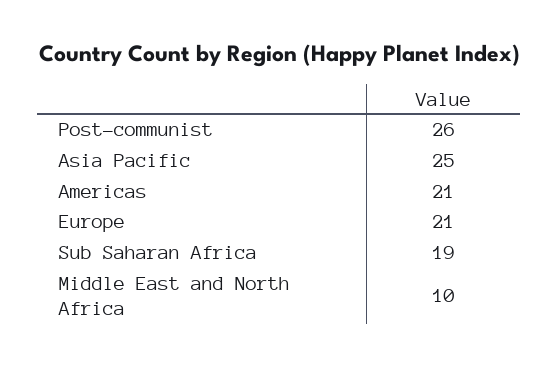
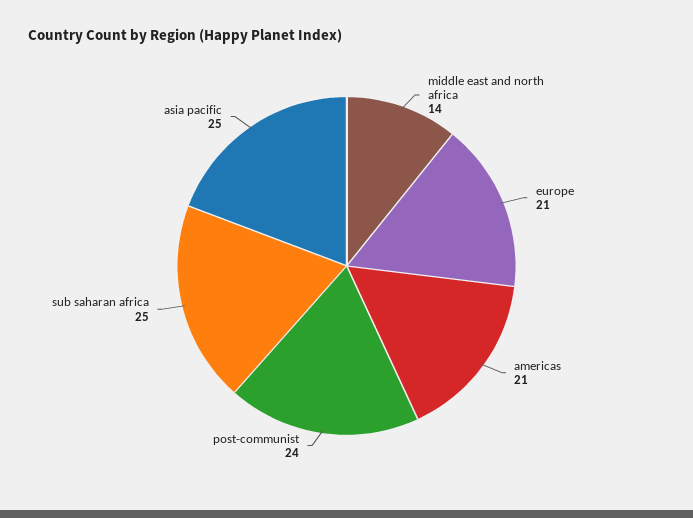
Post-communist: 26 -> 24
Sub Saharan Africa: 19 -> 25
Middle East and North Africa: 10 -> 14

